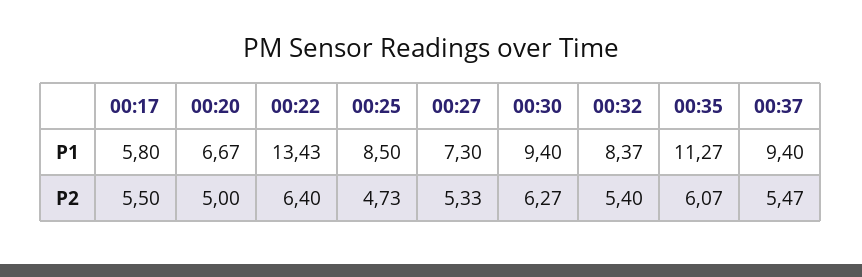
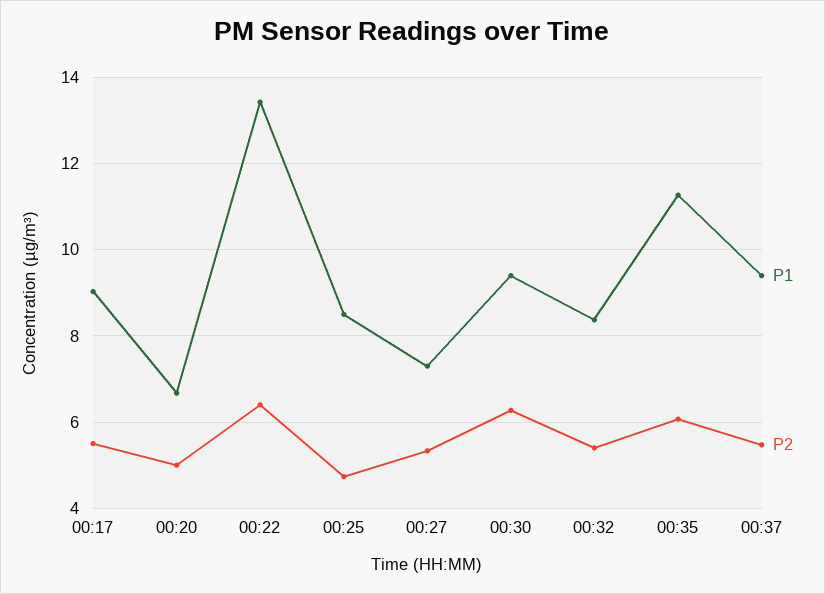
P1, 00:17: 5.8 -> 9

